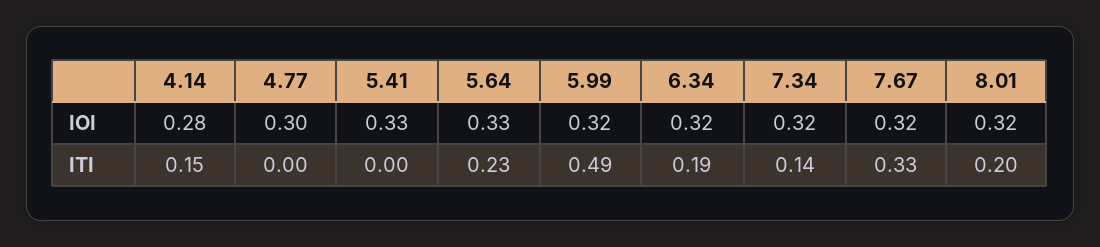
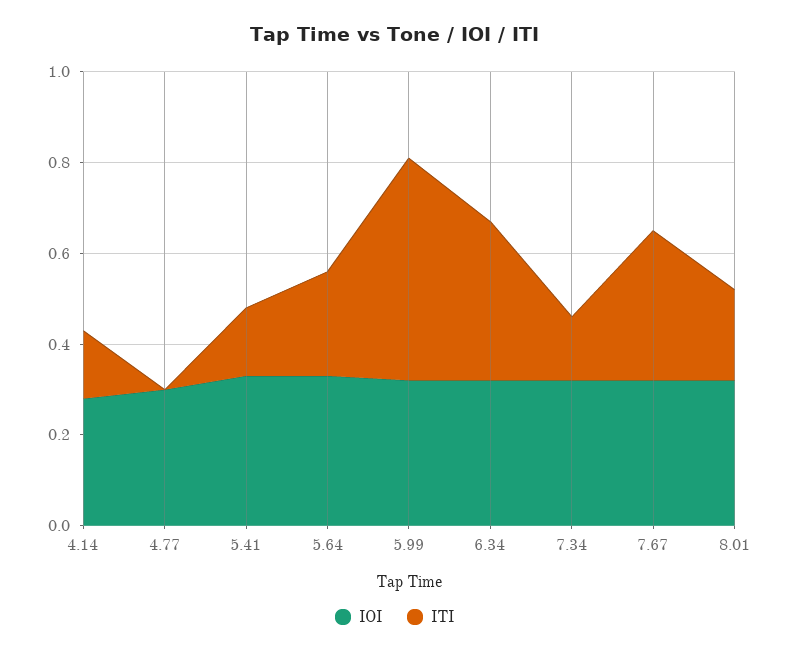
ITI, 5.41: 0 -> 0.15
ITI, 6.34: 0.19 -> 0.35

